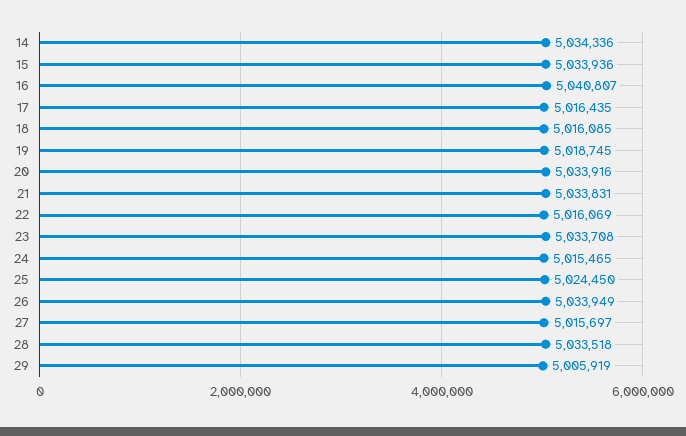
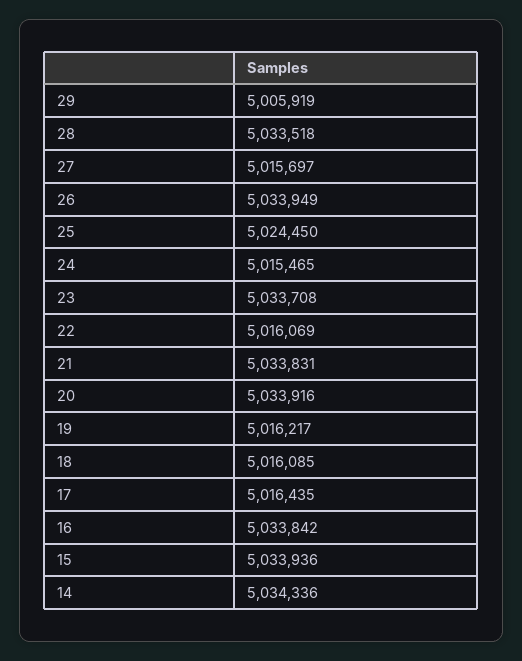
16: 5040807 -> 5033842
19: 5018745 -> 5016217

